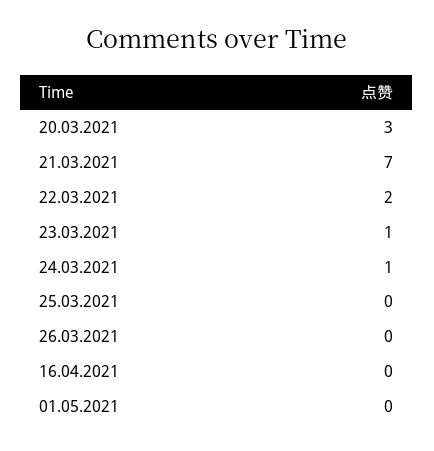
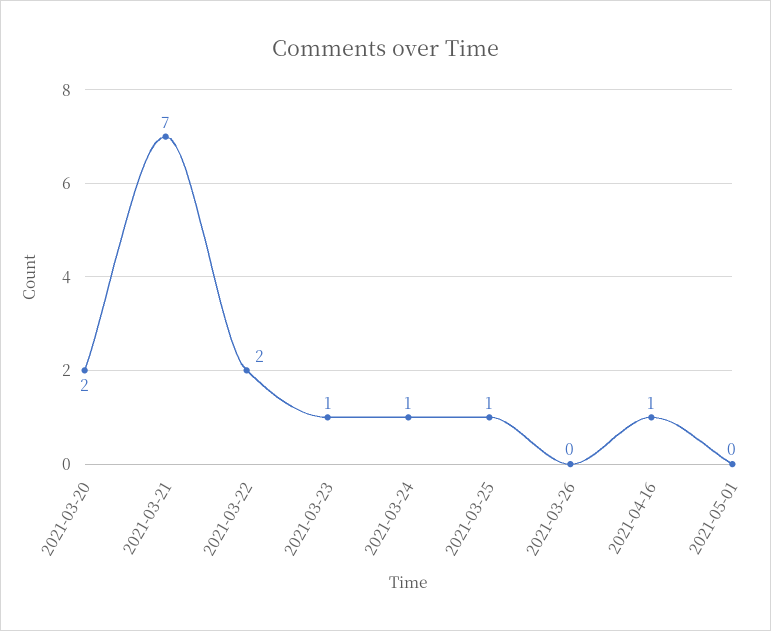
20.03.2021: 3 -> 2
25.03.2021: 0 -> 1
16.04.2021: 0 -> 1

